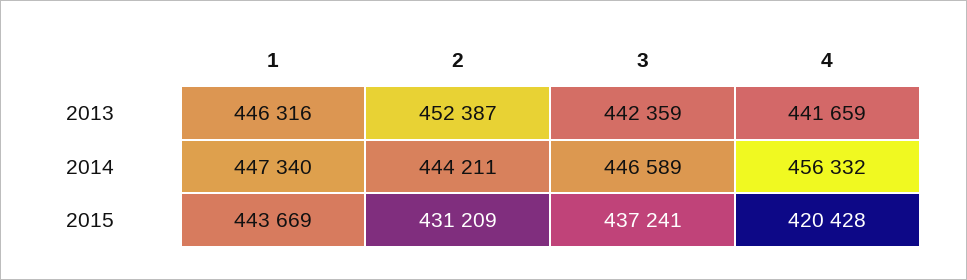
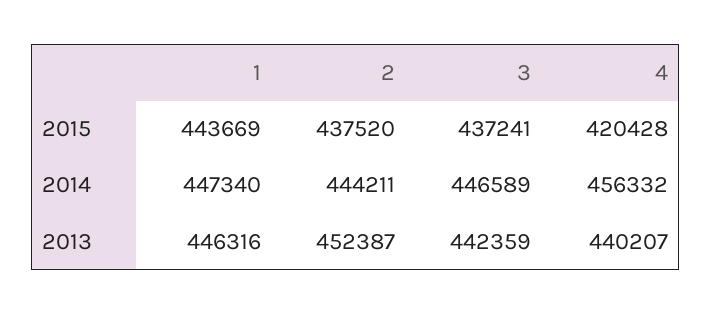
4, 2013: 441659 -> 440207
2, 2015: 431209 -> 437520

